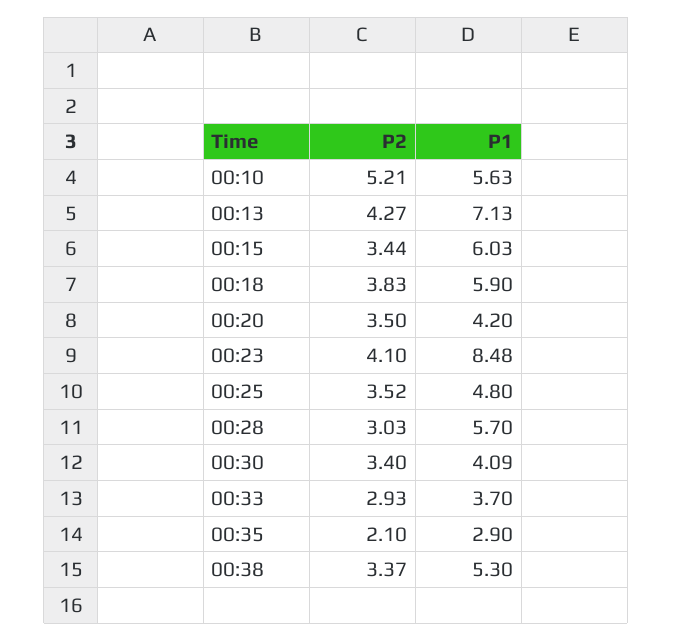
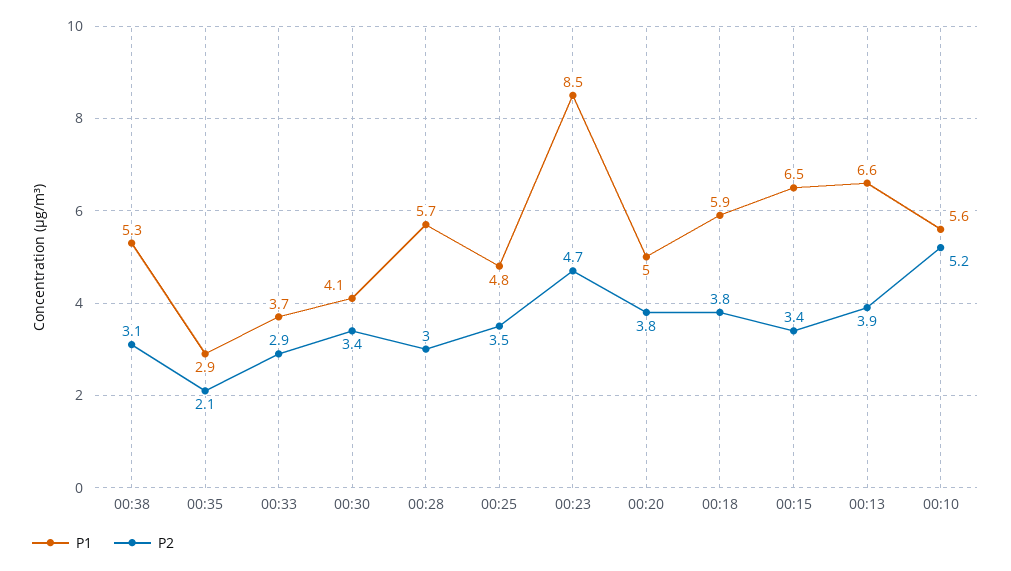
P2, 00:13: 4.27 -> 3.9
P1, 00:13: 7.13 -> 6.6
P1, 00:15: 6.03 -> 6.5
P2, 00:20: 3.5 -> 3.8
P1, 00:20: 4.2 -> 5
P2, 00:23: 4.1 -> 4.7
P2, 00:38: 3.37 -> 3.1

